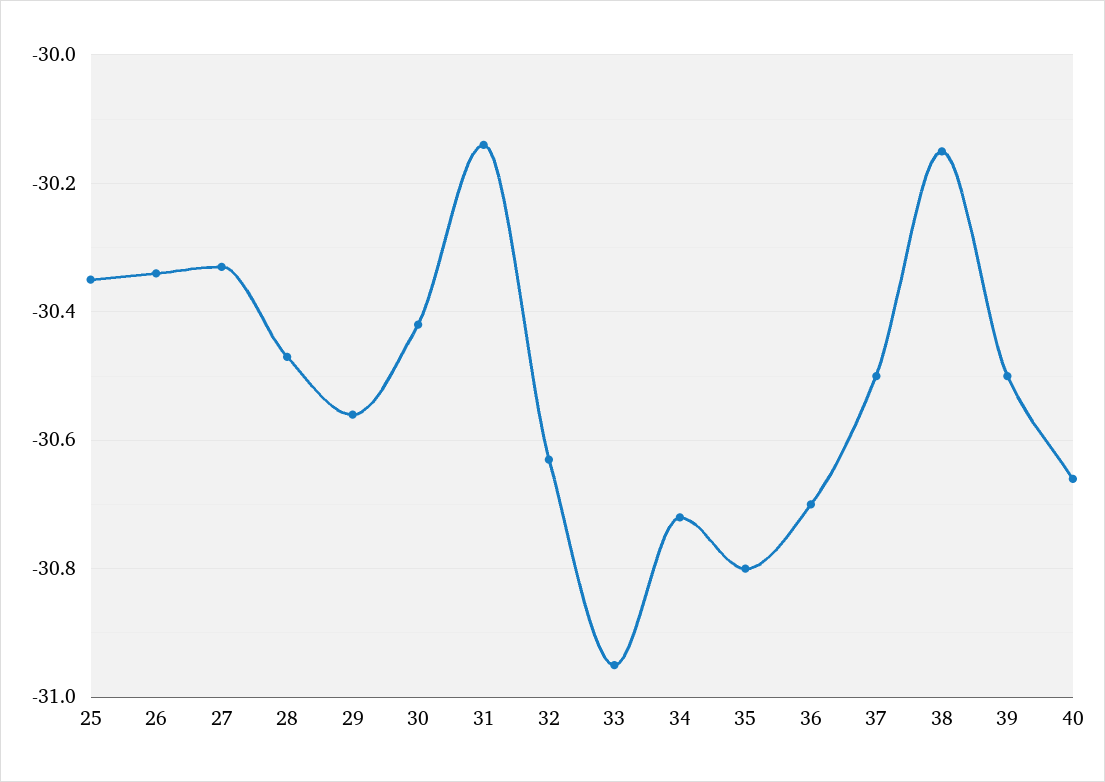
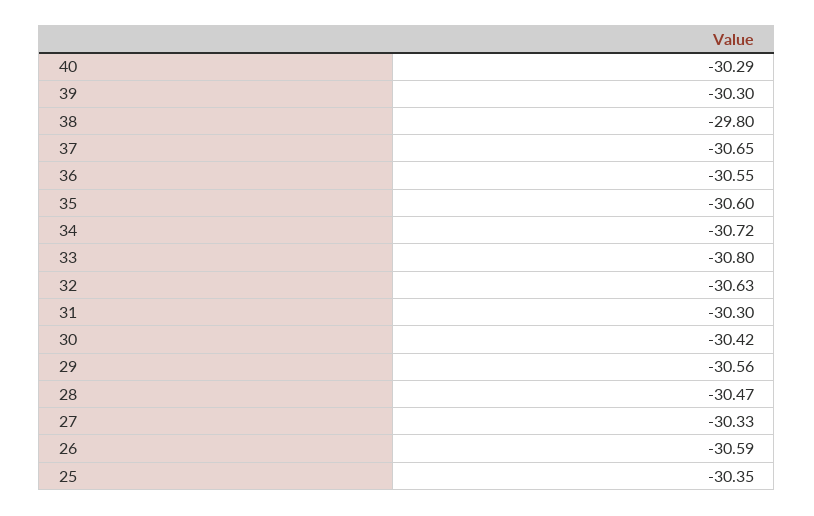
26: -30.35 -> -30.59
31: -30.15 -> -30.3
33: -30.95 -> -30.8
35: -30.8 -> -30.6
36: -30.7 -> -30.55
37: -30.5 -> -30.65
38: -30.15 -> -29.8
39: -30.5 -> -30.3
40: -30.65 -> -30.29

